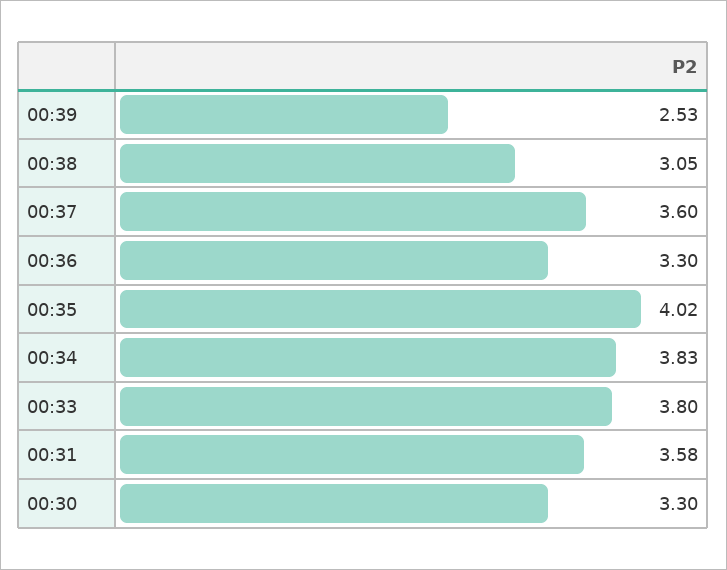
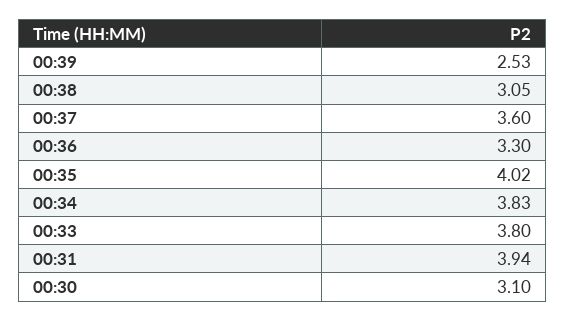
00:31: 3.58 -> 3.94
00:30: 3.3 -> 3.1

